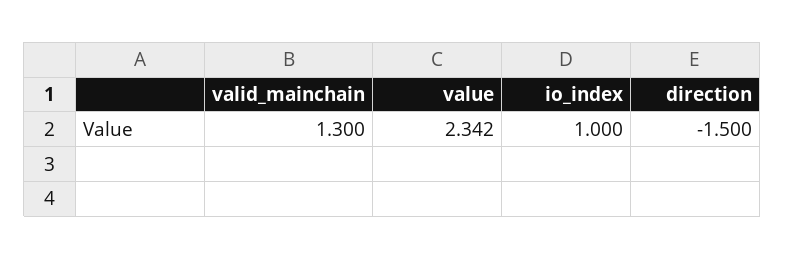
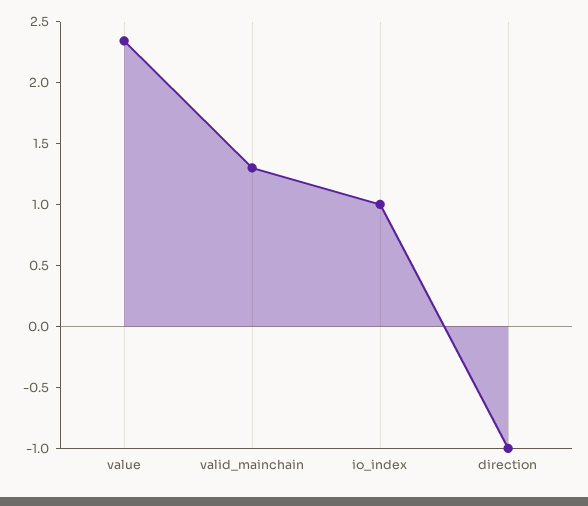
direction: -1.5 -> -1

